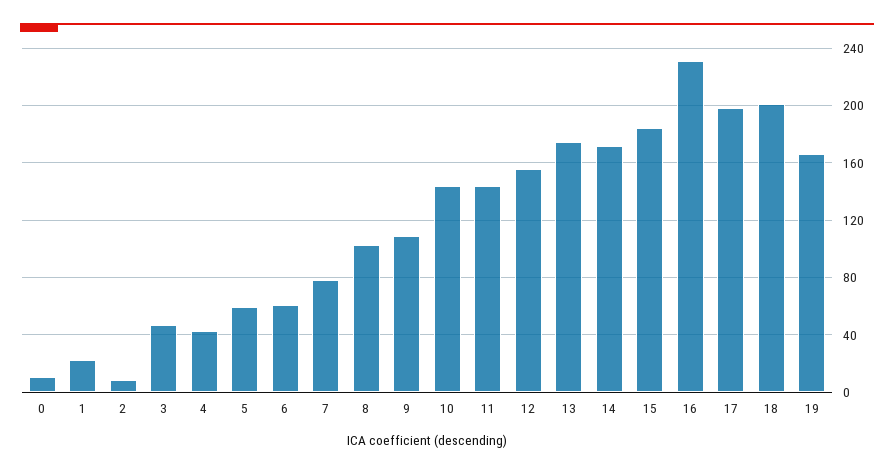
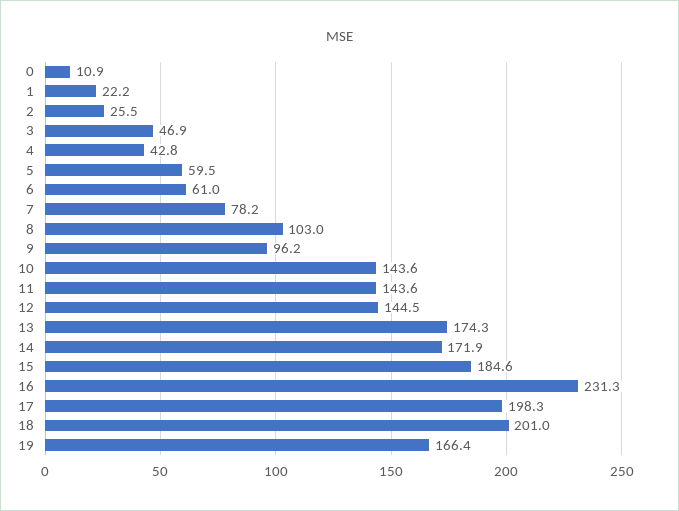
2: 10 -> 25.5
9: 110 -> 96.2
12: 155 -> 144.5

